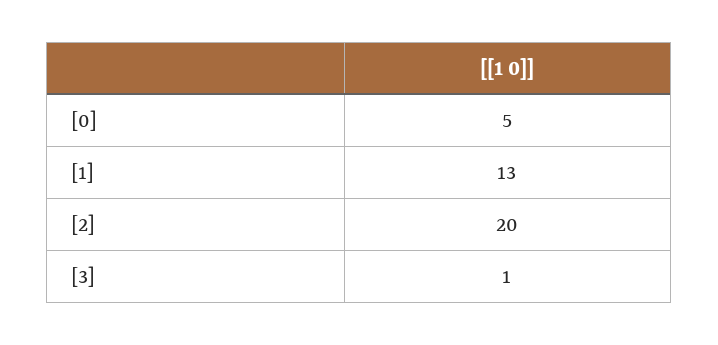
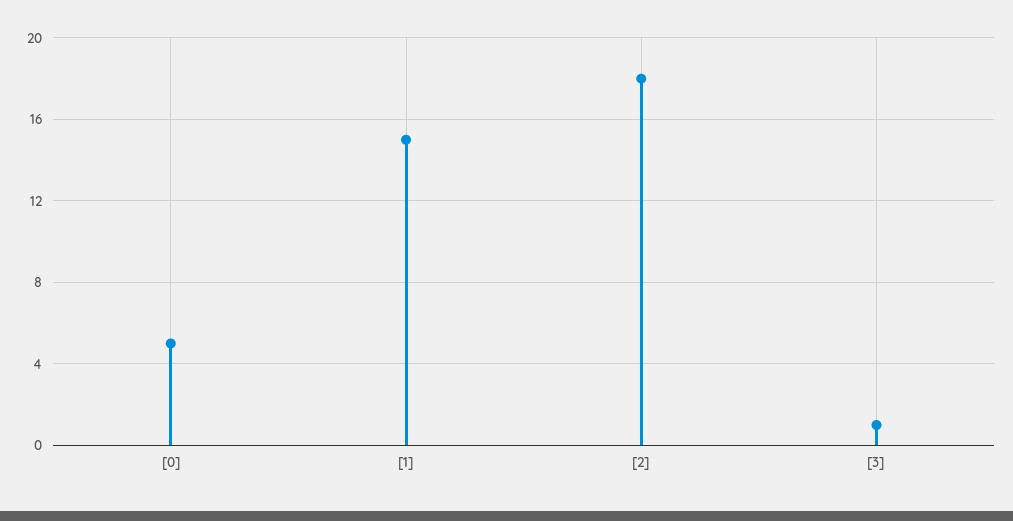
[1]: 13 -> 15
[2]: 20 -> 18

